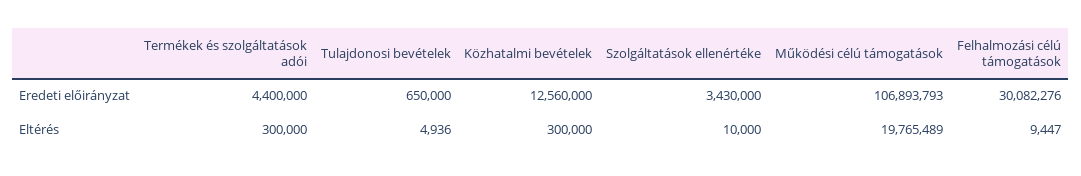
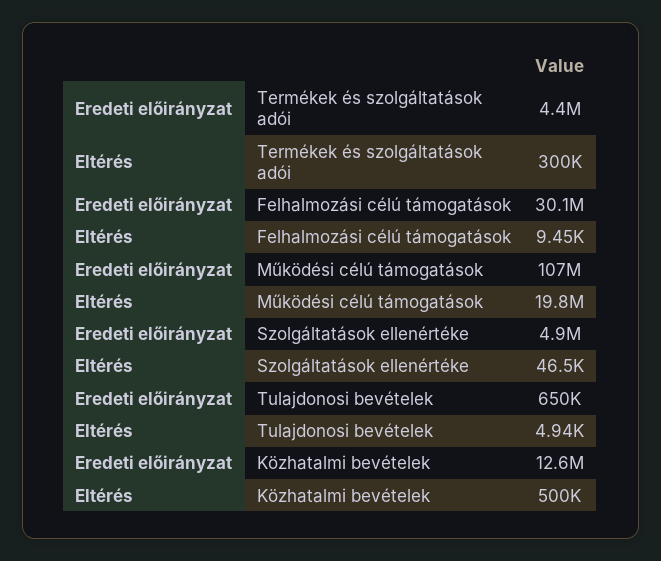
Szolgáltatások ellenértéke, Eredeti előirányzat: 3430000 -> 4900000
Közhatalmi bevételek, Eltérés: 300000 -> 500000
Szolgáltatások ellenértéke, Eltérés: 10000 -> 46500

